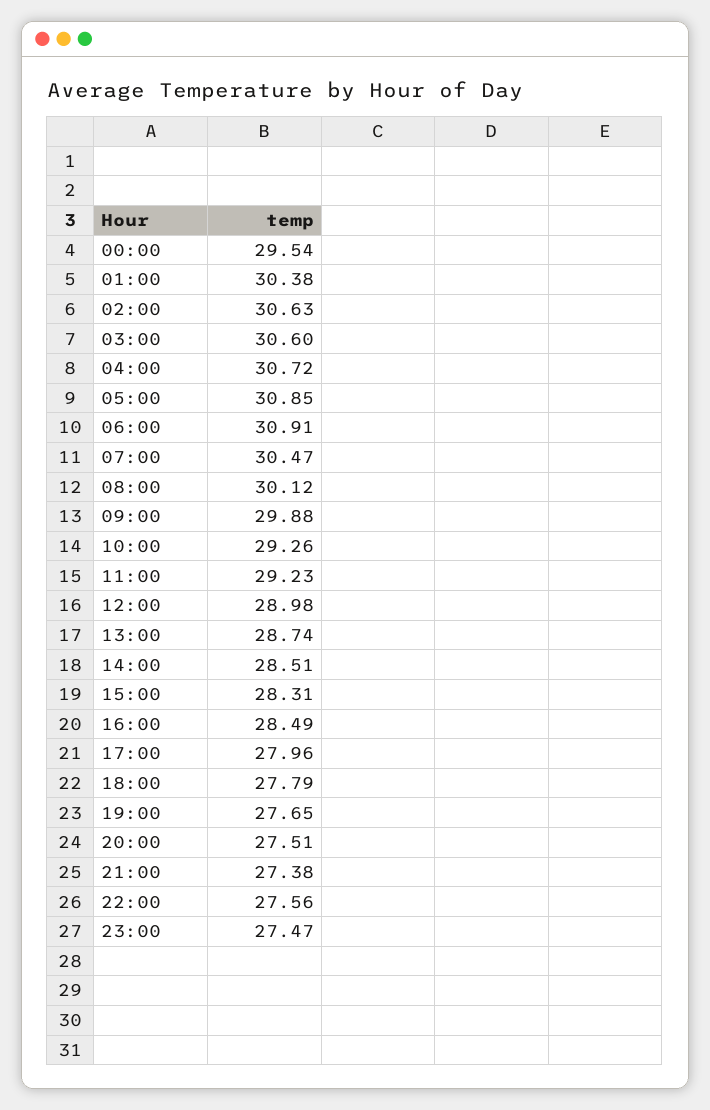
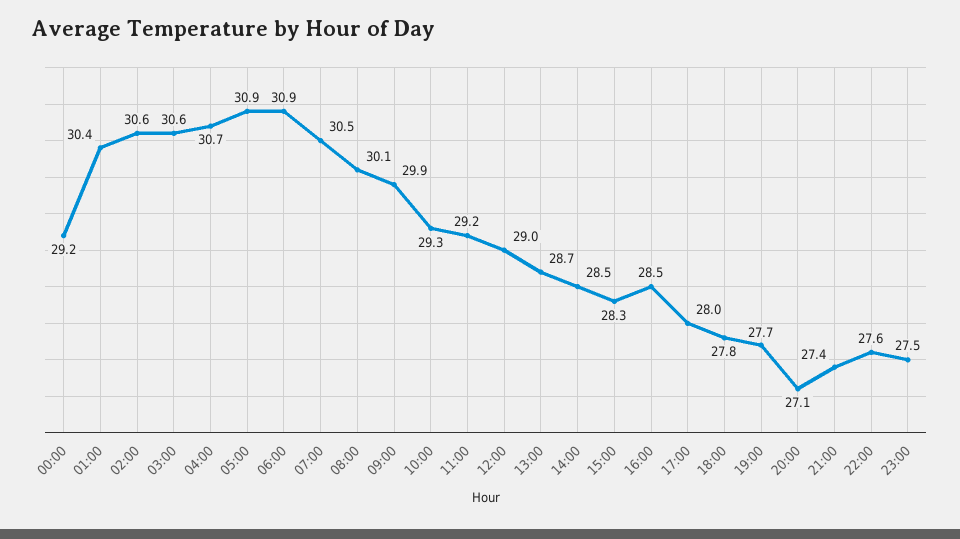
00:00: 29.54 -> 29.2
20:00: 27.51 -> 27.1

